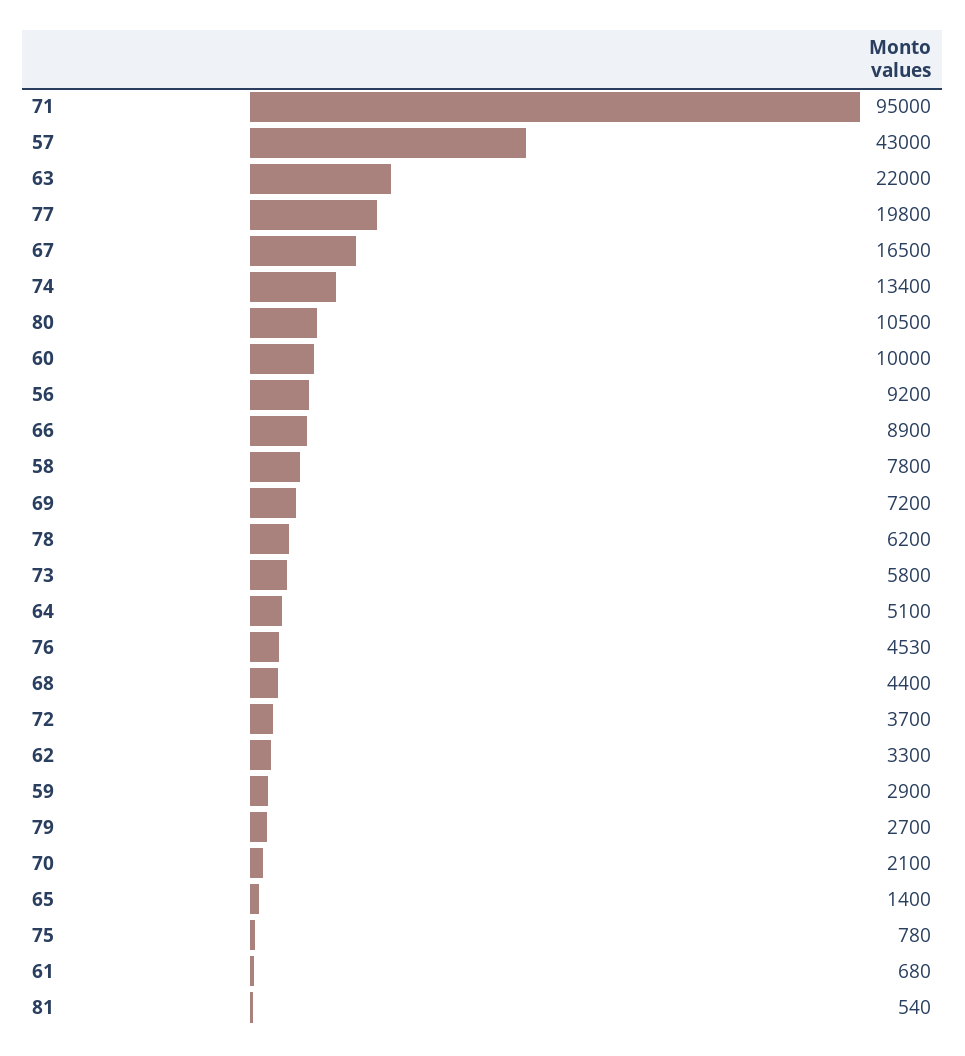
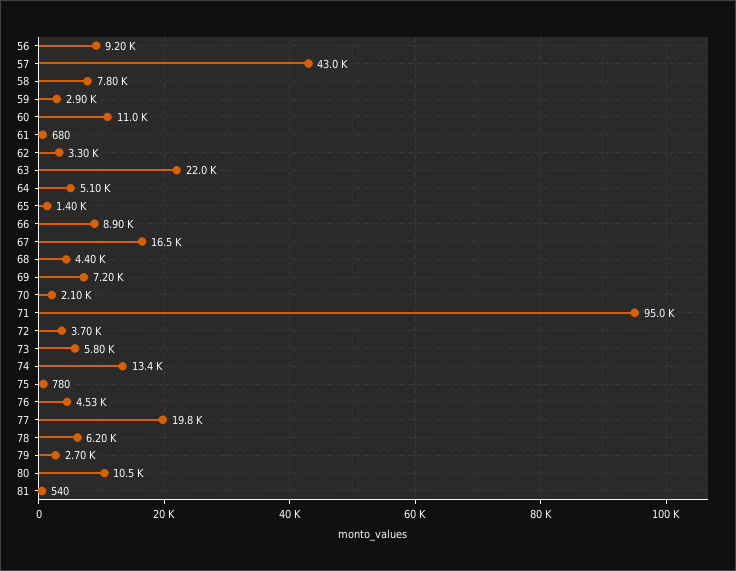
60: 10000 -> 11000

